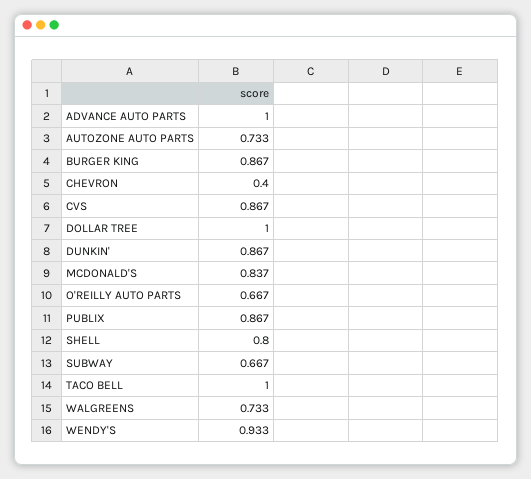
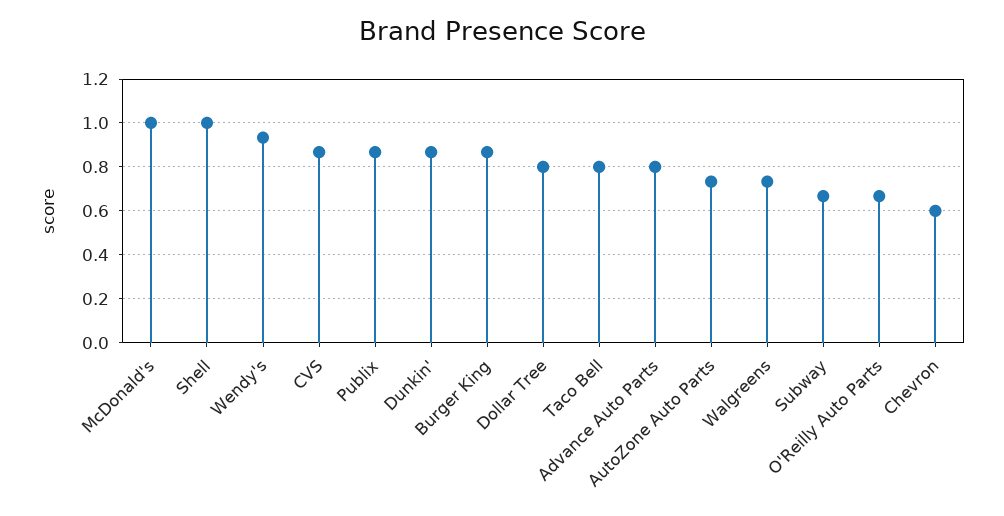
ADVANCE AUTO PARTS: 1 -> 0.8
CHEVRON: 0.4 -> 0.6
DOLLAR TREE: 1 -> 0.8
MCDONALD'S: 0.837 -> 1
SHELL: 0.8 -> 1
TACO BELL: 1 -> 0.8

